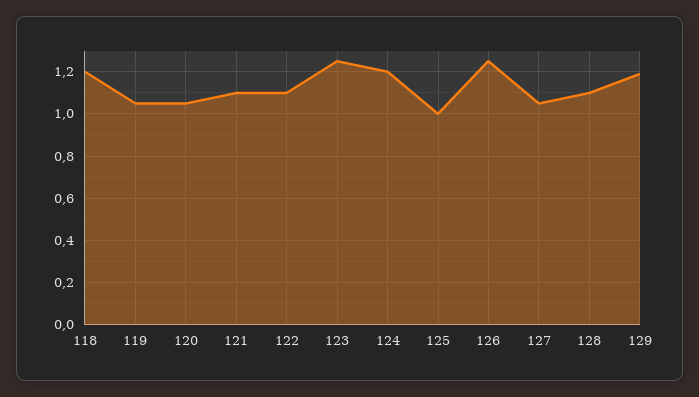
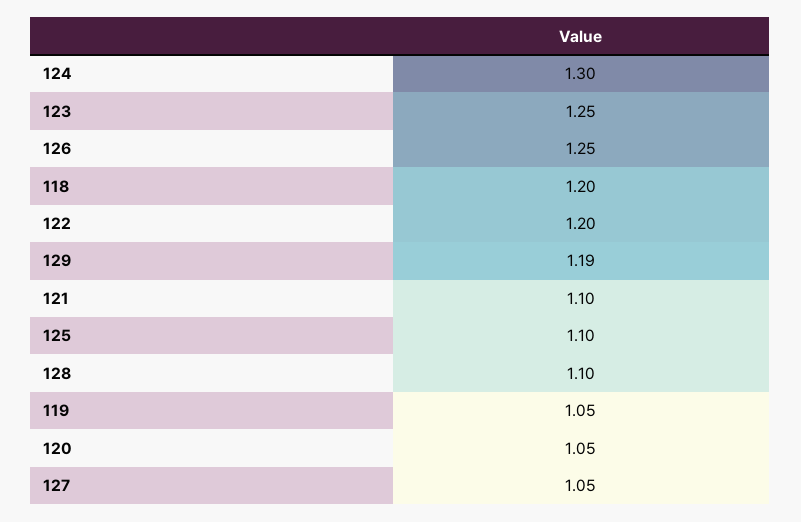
122: 1.1 -> 1.2
124: 1.2 -> 1.3
125: 1 -> 1.1

